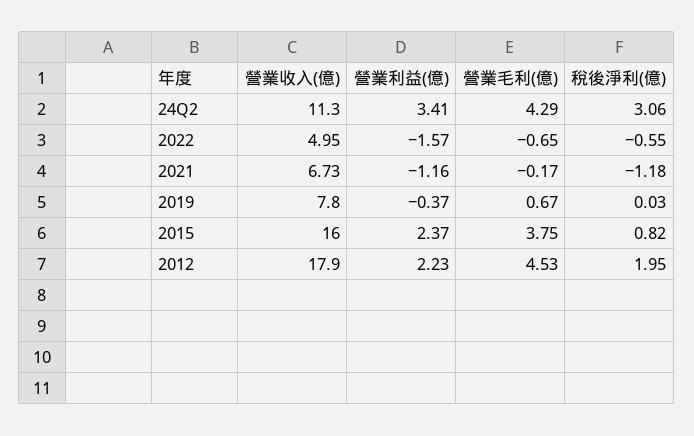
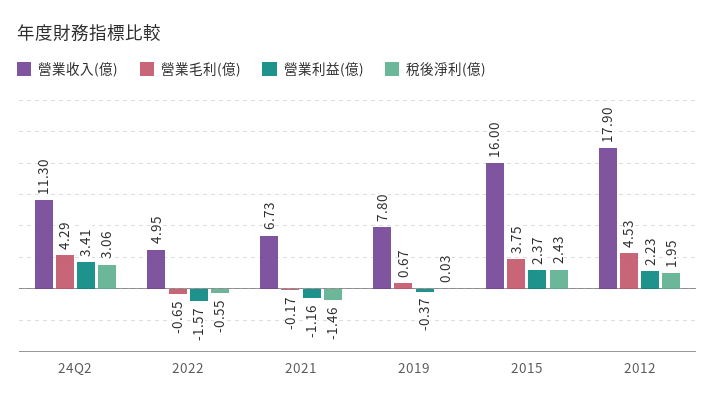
稅後淨利(億), 2021: -1.18 -> -1.46
稅後淨利(億), 2015: 0.82 -> 2.43

